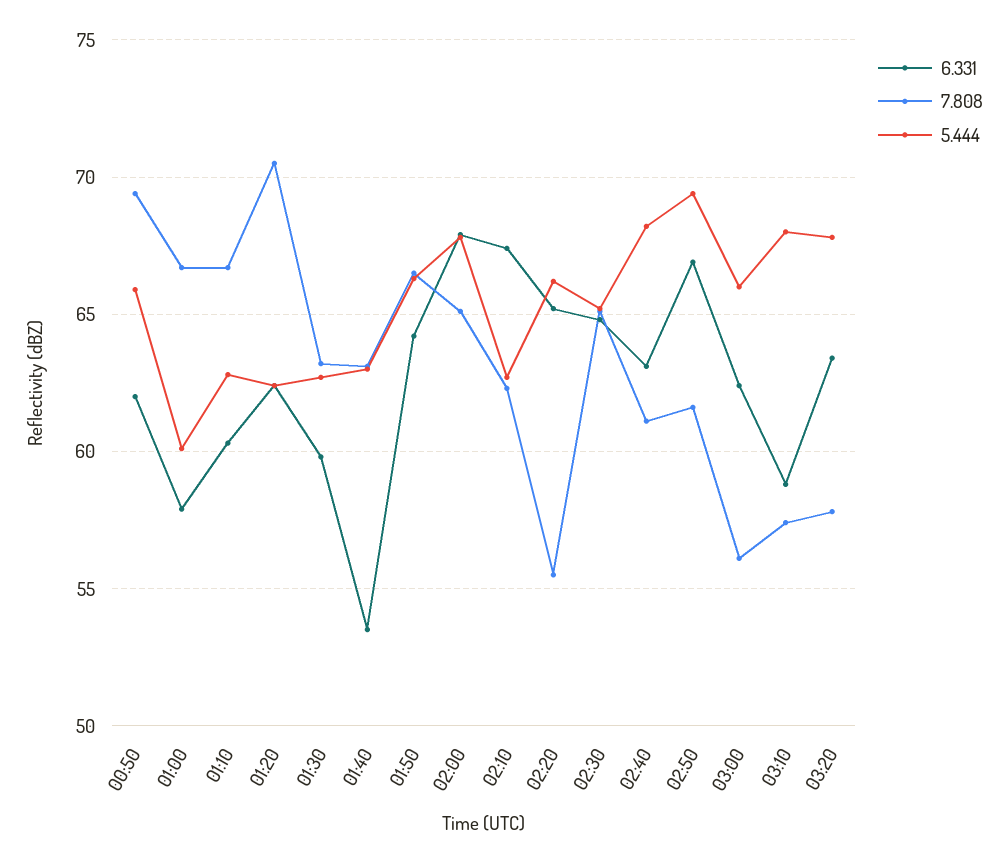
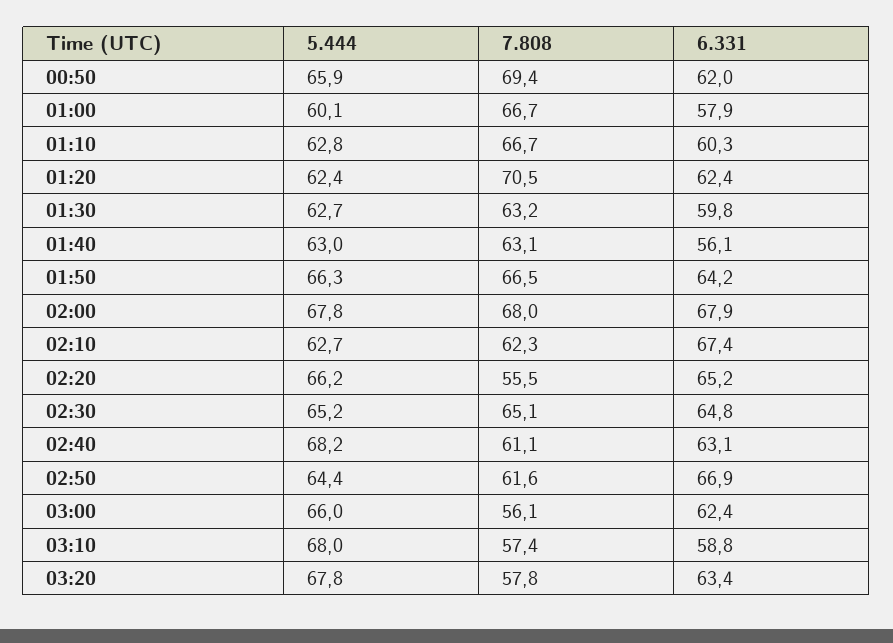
6.331, 01:40: 53.5 -> 56.1
7.808, 02:00: 65 -> 68
5.444, 02:50: 69.5 -> 64.4

